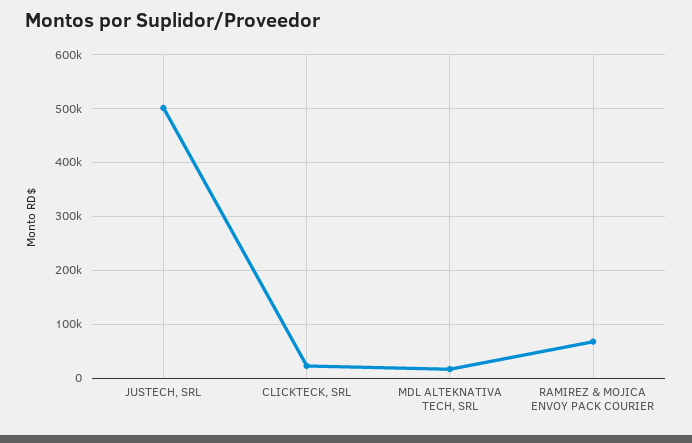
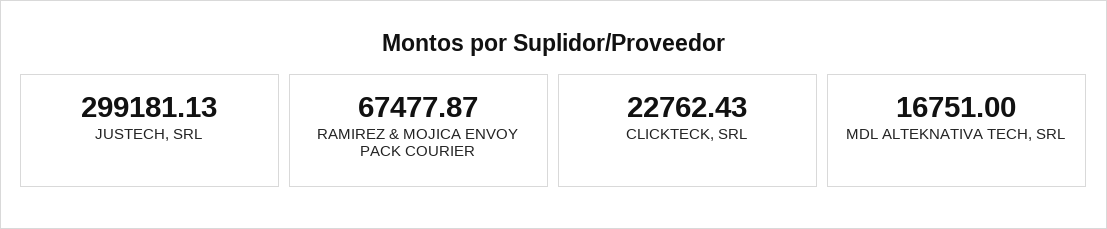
JUSTECH, SRL: 500000 -> 299181.13

